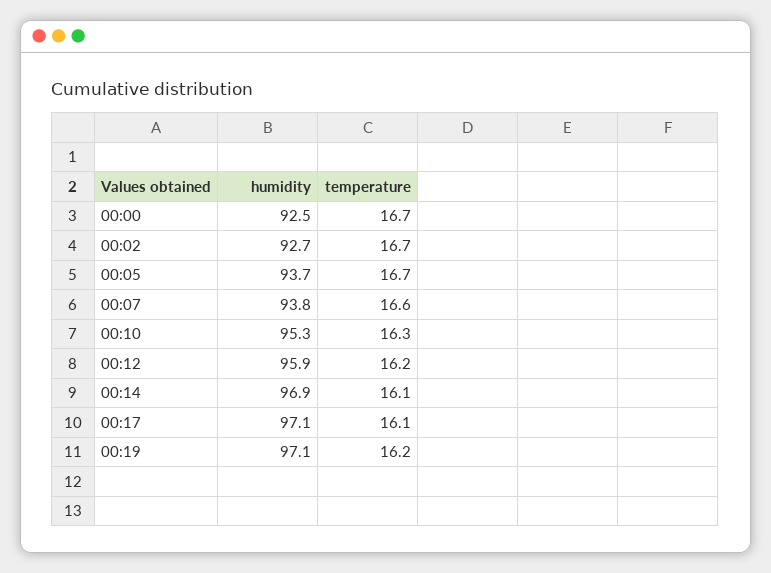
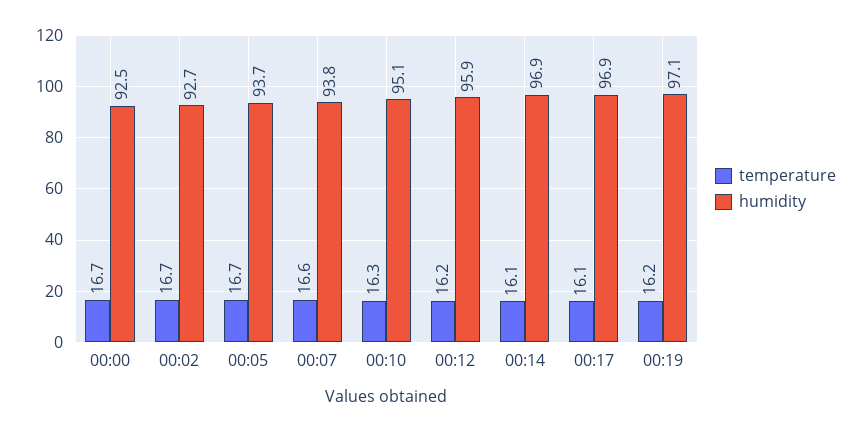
humidity, 00:10: 95.3 -> 95.1
humidity, 00:17: 97.1 -> 96.9

